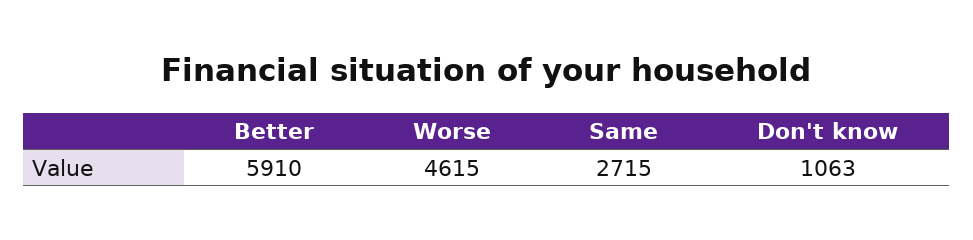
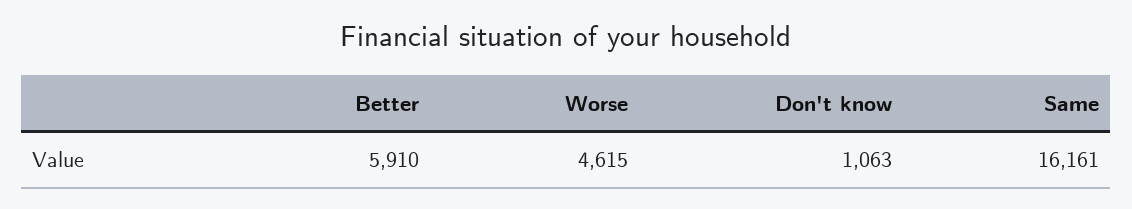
Same: 2715 -> 16161

